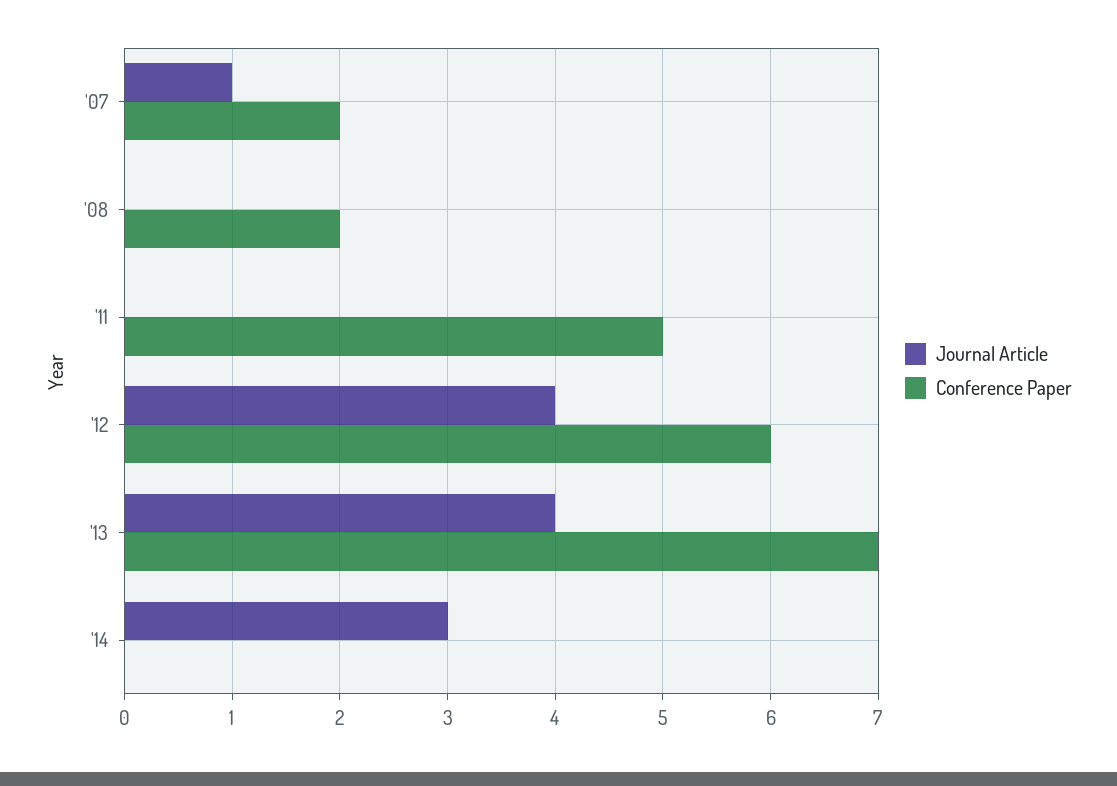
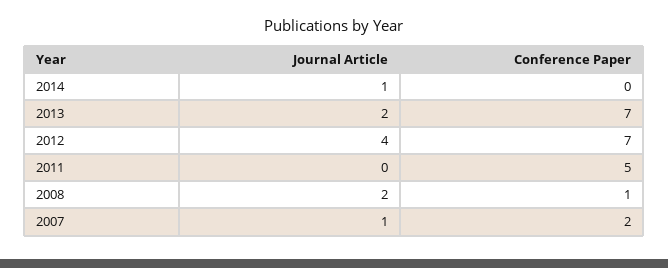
Journal Article, '08: 0 -> 2
Conference Paper, '08: 2 -> 1
Conference Paper, '12: 6 -> 7
Journal Article, '13: 4 -> 2
Journal Article, '14: 3 -> 1

